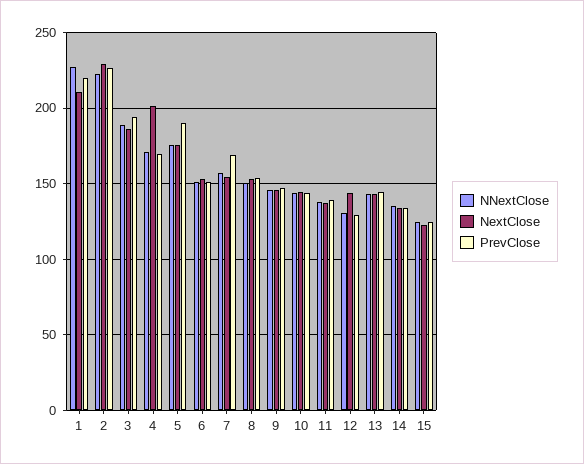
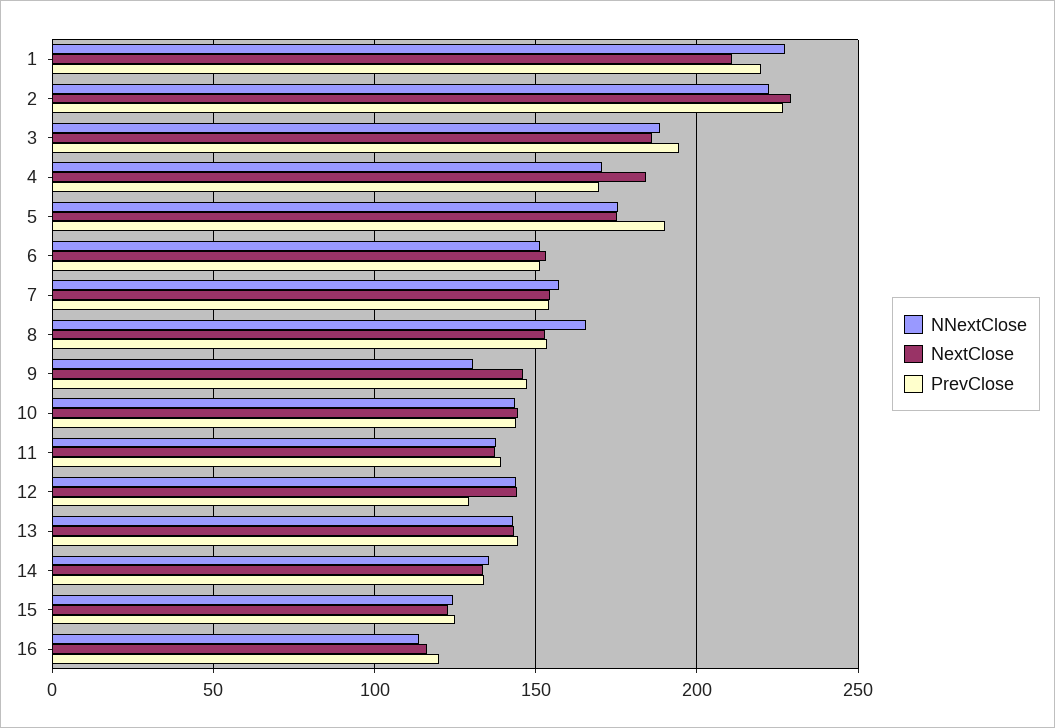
NextClose, 4: 200 -> 185
PrevClose, 7: 170 -> 155
NNextClose, 8: 150 -> 165
NNextClose, 9: 145 -> 130
NNextClose, 12: 130 -> 145
NNextClose, 16: none -> 115
NextClose, 16: none -> 115
PrevClose, 16: none -> 120

